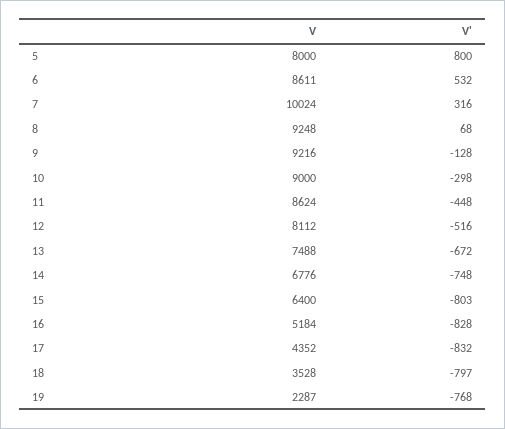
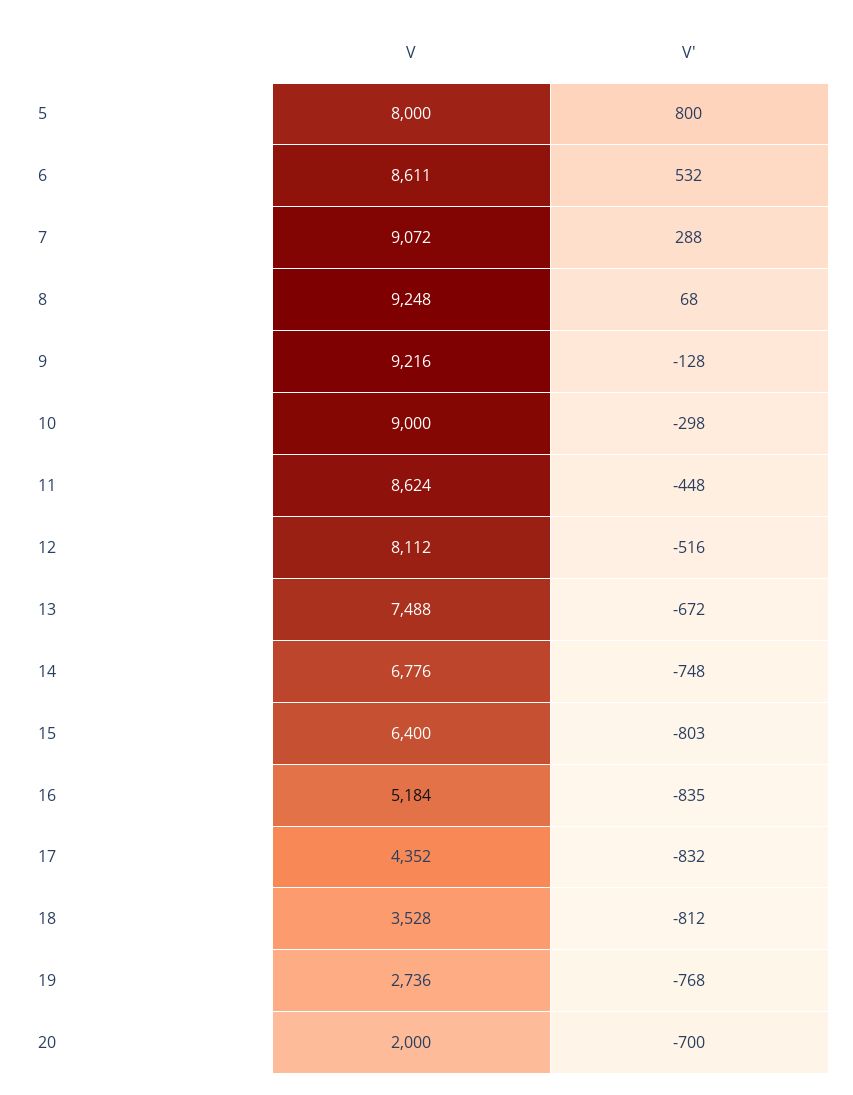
V, 7: 10024 -> 9072
V', 7: 316 -> 288
V', 16: -828 -> -835
V', 18: -797 -> -812
V, 19: 2287 -> 2736
V, 20: none -> 2000
V', 20: none -> -700

